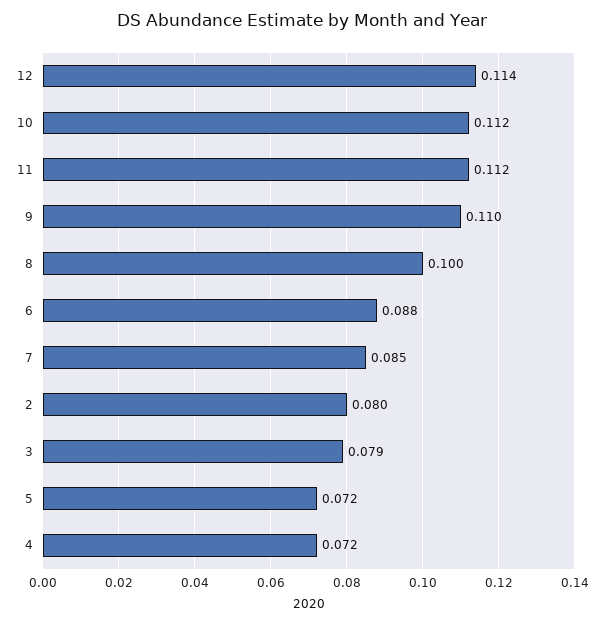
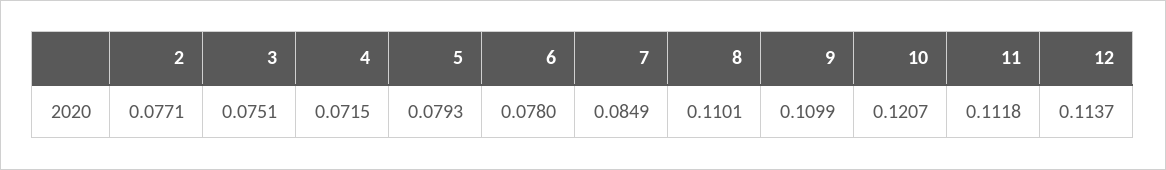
10: 0.112 -> 0.1207
8: 0.1 -> 0.1101
6: 0.088 -> 0.078
2: 0.08 -> 0.0771
3: 0.079 -> 0.0751
5: 0.072 -> 0.0793

